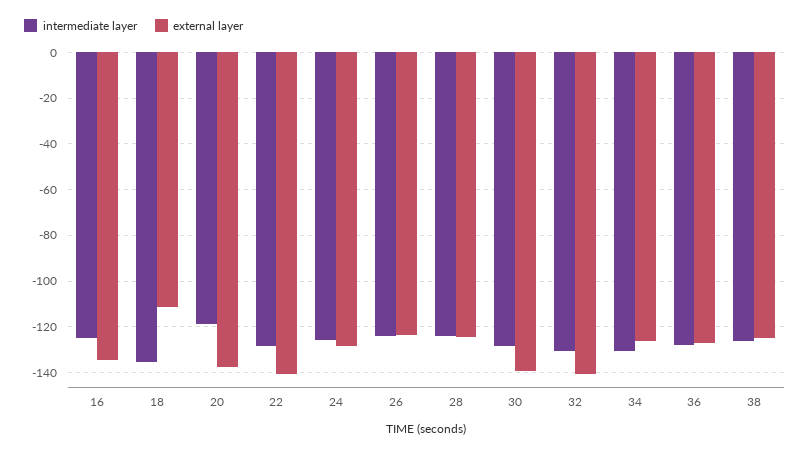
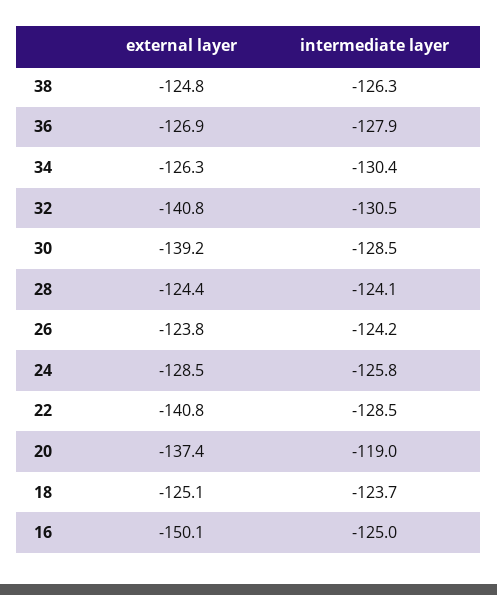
external layer, 16: -135 -> -150.1
intermediate layer, 18: -135 -> -123.7
external layer, 18: -110 -> -125.1

